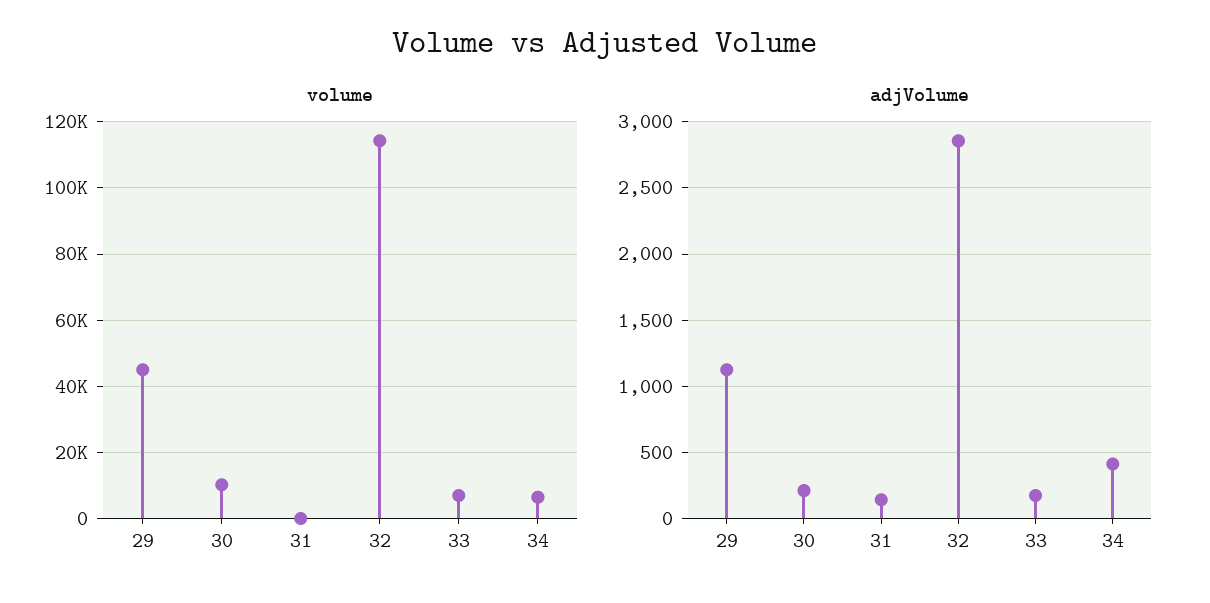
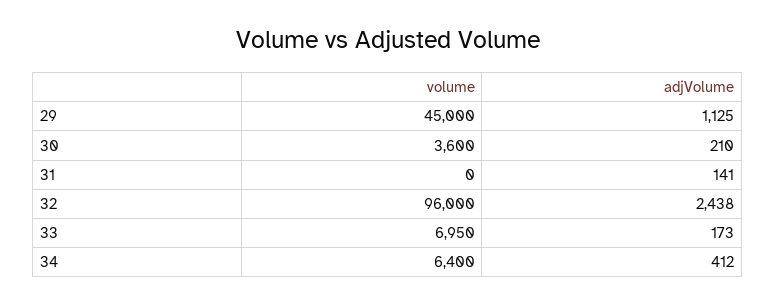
volume, 30: 10000 -> 3600
volume, 32: 114000 -> 96000
adjVolume, 32: 2850 -> 2438

